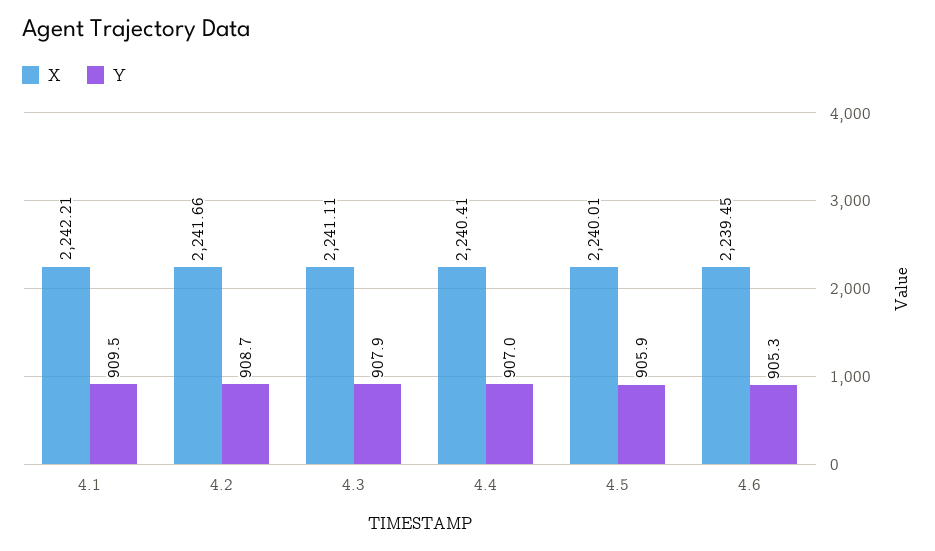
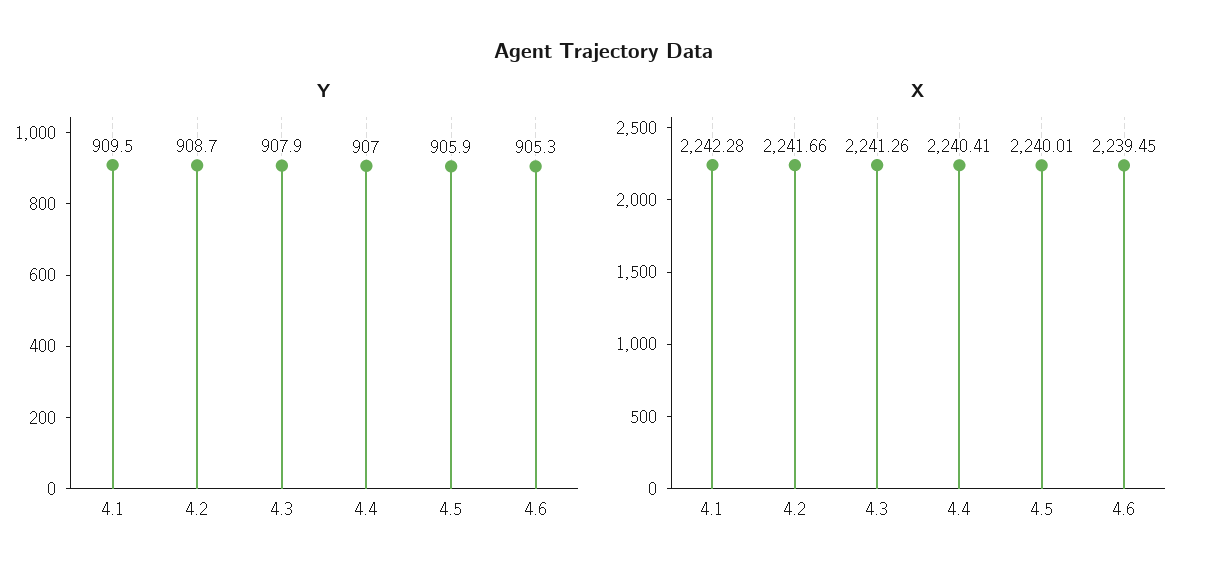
X, 4.1: 2242.21 -> 2242.28
X, 4.3: 2241.11 -> 2241.26

